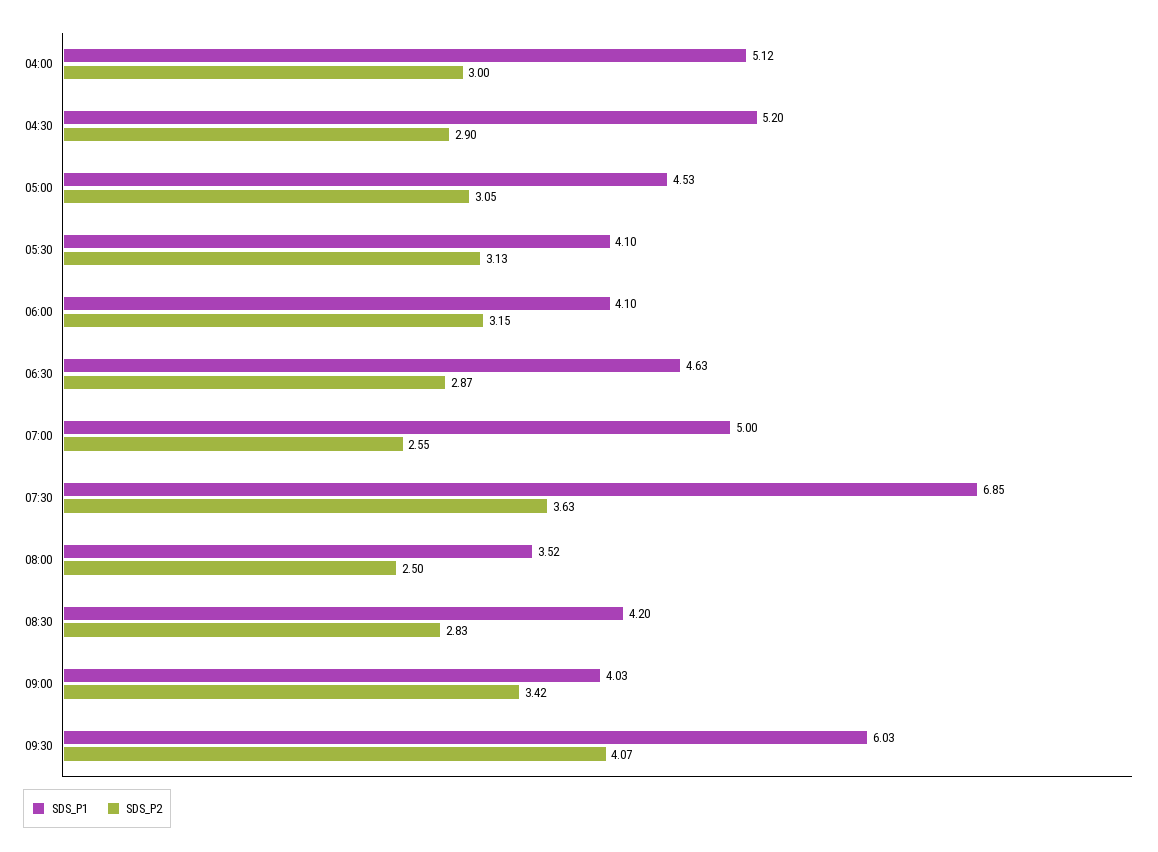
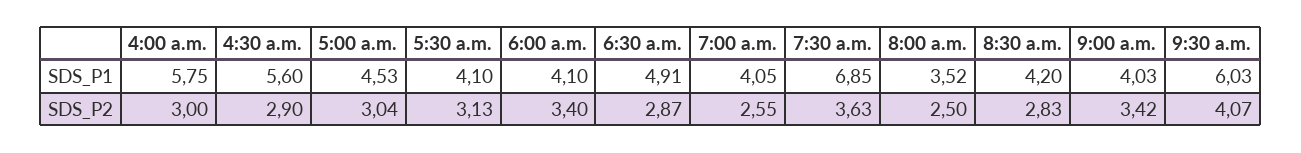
SDS_P1, 04:00: 5.12 -> 5.75
SDS_P1, 04:30: 5.2 -> 5.6
SDS_P2, 05:00: 3.05 -> 3.04
SDS_P2, 06:00: 3.15 -> 3.4
SDS_P1, 06:30: 4.63 -> 4.91
SDS_P1, 07:00: 5 -> 4.05

